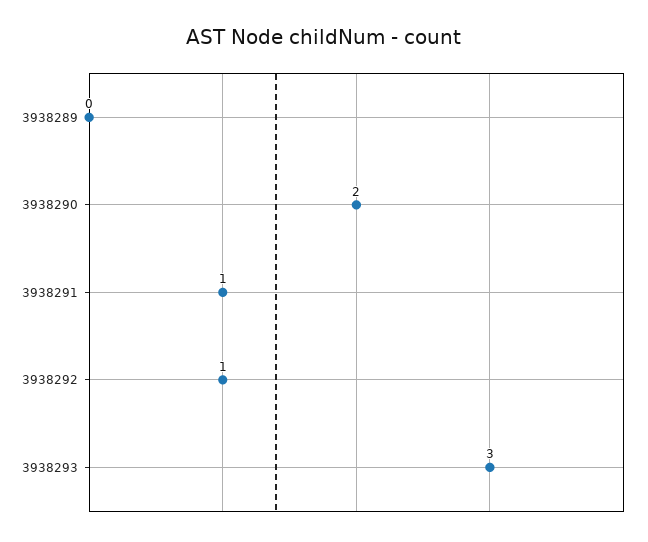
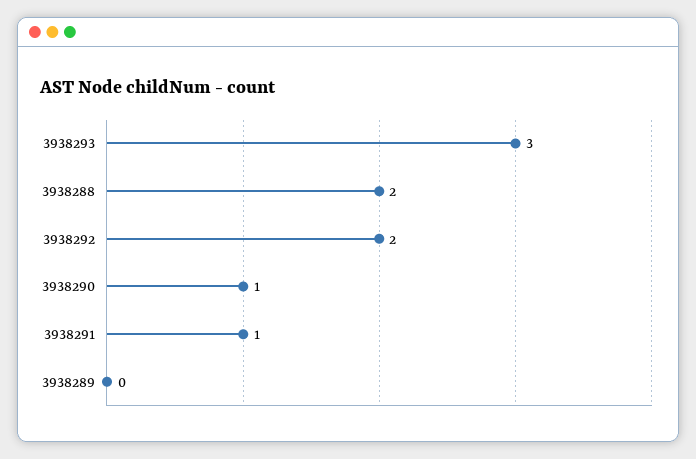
3938290: 2 -> 1
3938292: 1 -> 2
3938288: none -> 2

